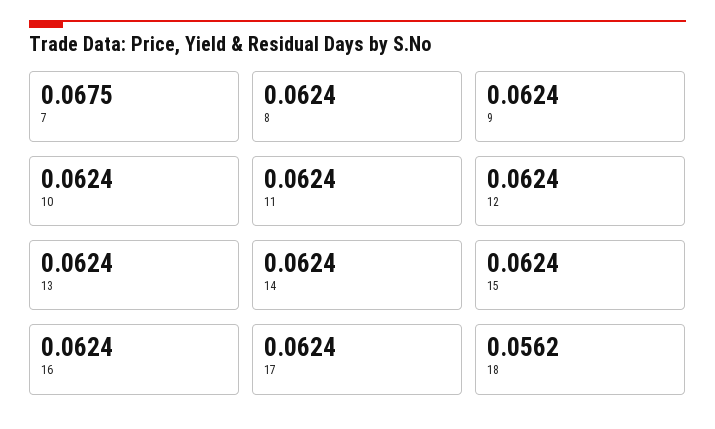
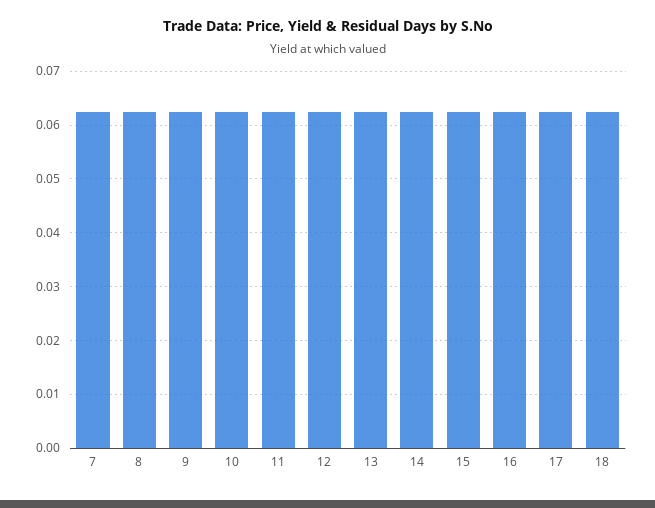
7: 0.0675 -> 0.062
18: 0.0562 -> 0.062

